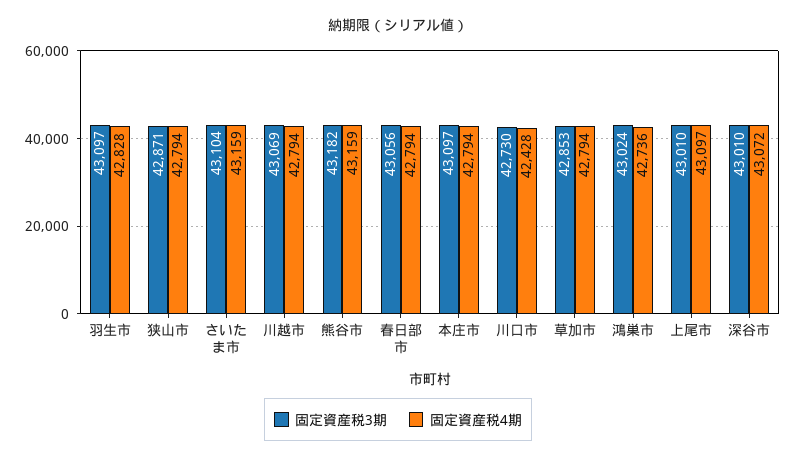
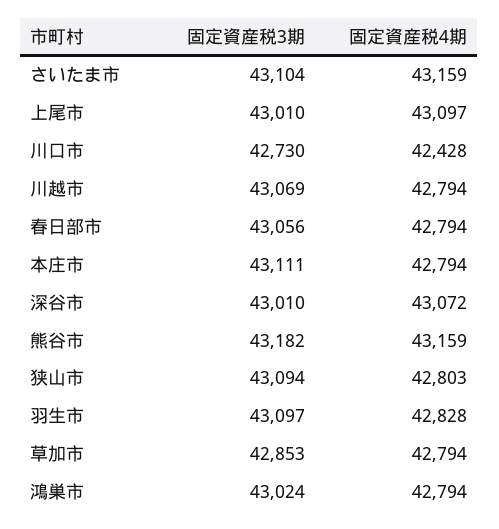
固定資産税3期, 狭山市: 42871 -> 43094
固定資産税4期, 狭山市: 42794 -> 42803
固定資産税3期, 本庄市: 43097 -> 43111
固定資産税4期, 鴻巣市: 42736 -> 42794

